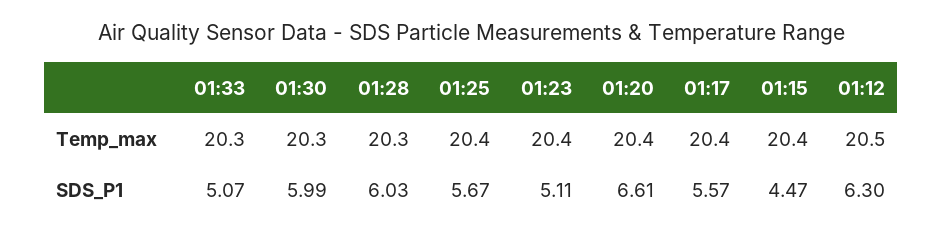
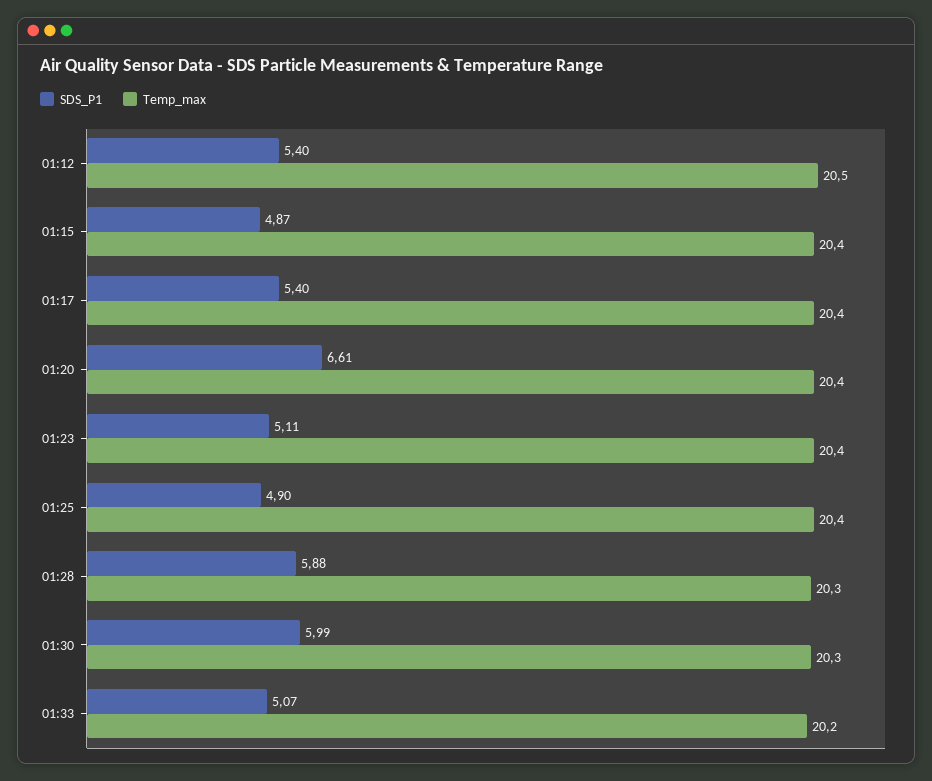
Temp_max, 01:33: 20.3 -> 20.2
SDS_P1, 01:28: 6.03 -> 5.88
SDS_P1, 01:25: 5.67 -> 4.9
SDS_P1, 01:17: 5.57 -> 5.4
SDS_P1, 01:15: 4.47 -> 4.87
SDS_P1, 01:12: 6.3 -> 5.4

